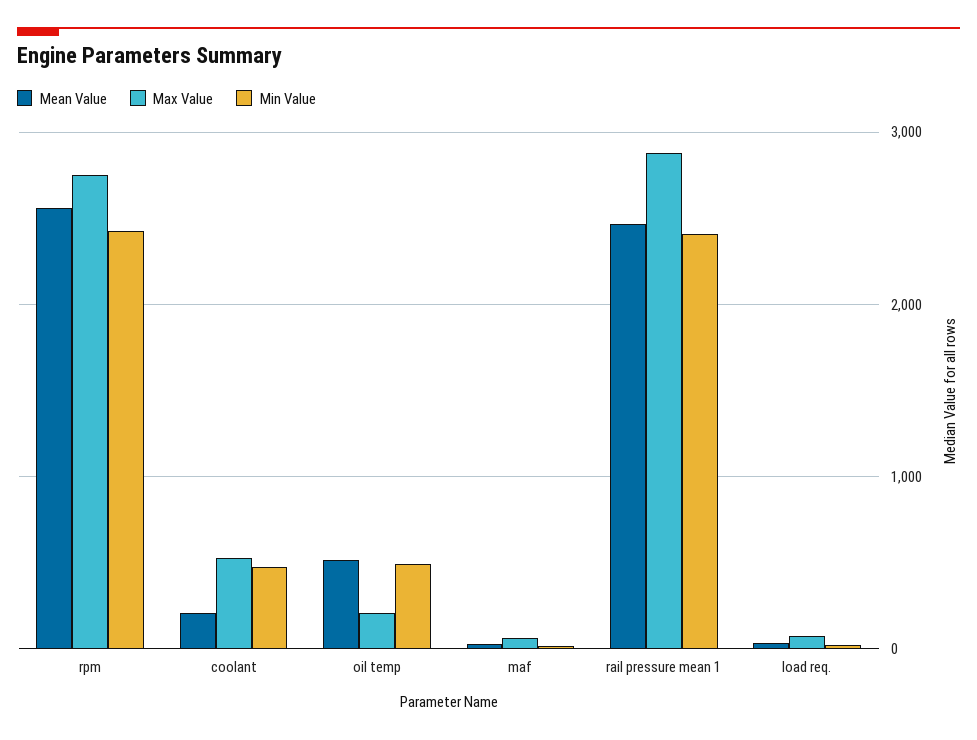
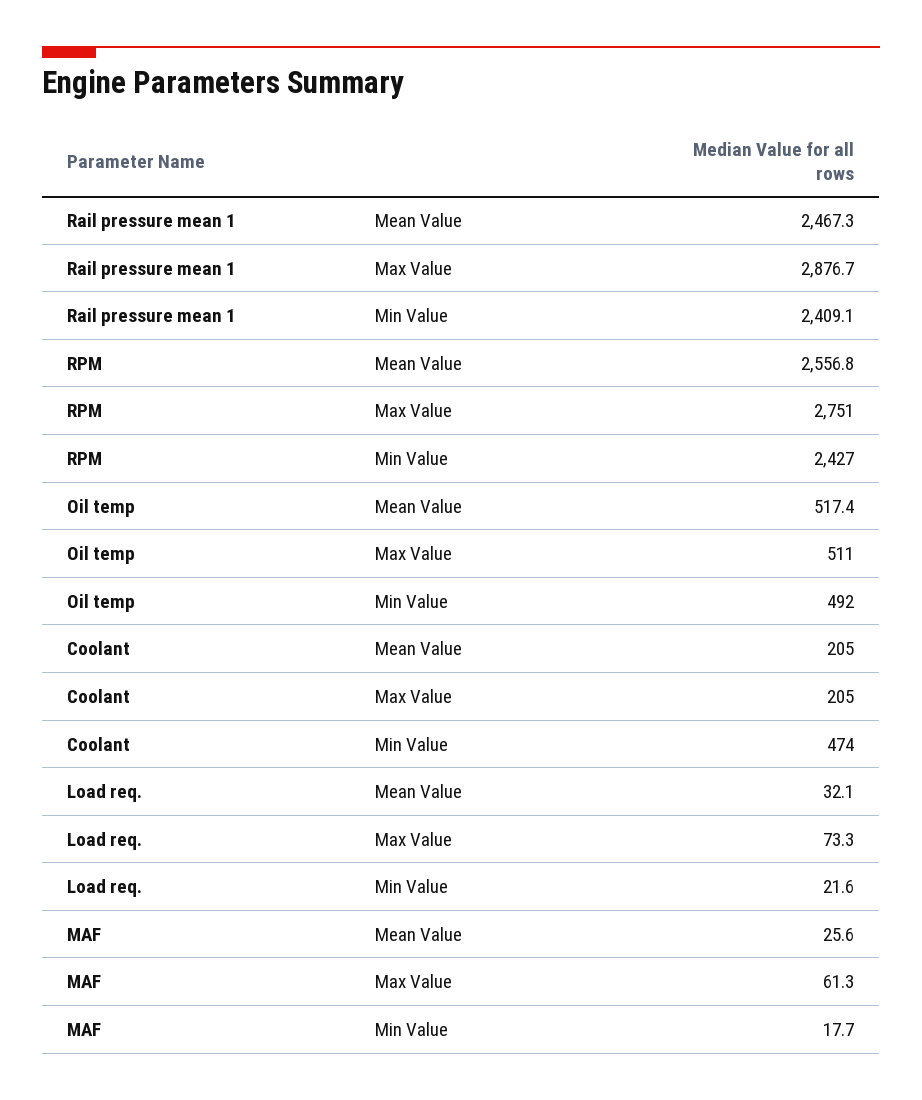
Max Value, coolant: 500 -> 205
Max Value, oil temp: 200 -> 511

